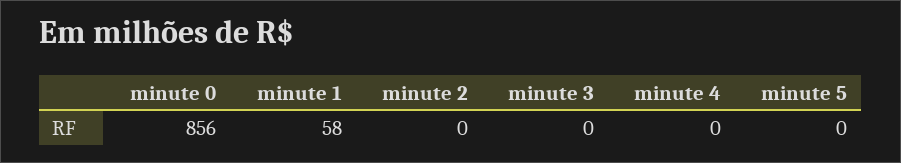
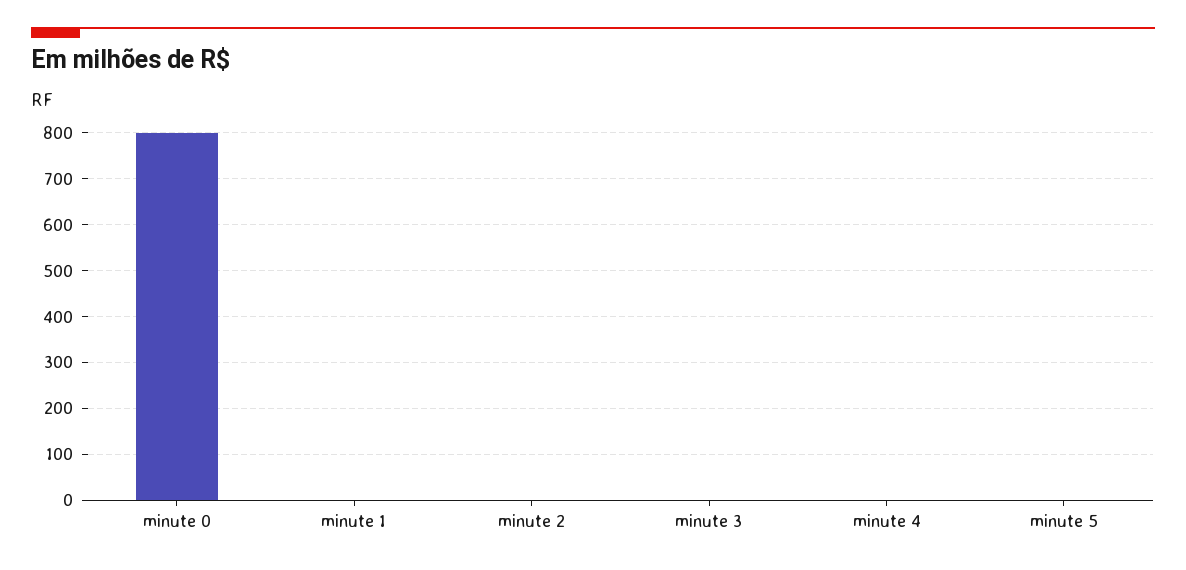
minute 0: 856 -> 800
minute 1: 58 -> 0

